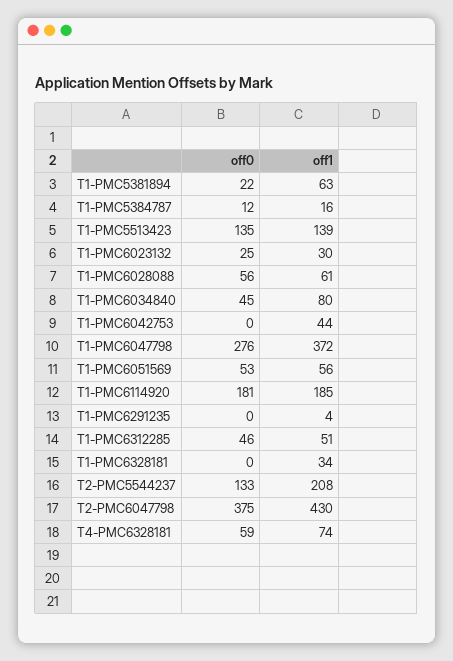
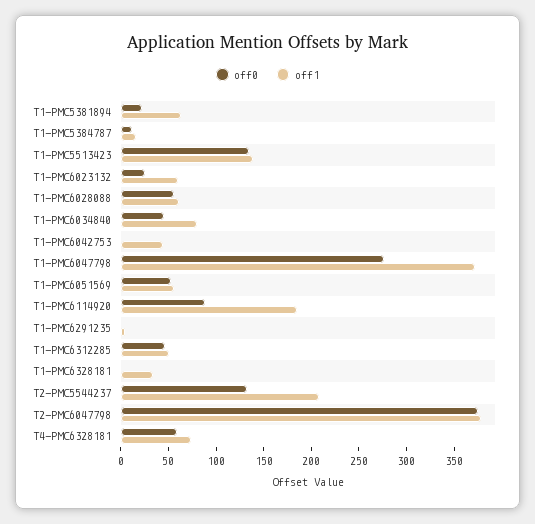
off1, T1-PMC6023132: 30 -> 60
off0, T1-PMC6114920: 181 -> 90
off1, T2-PMC6047798: 430 -> 380

